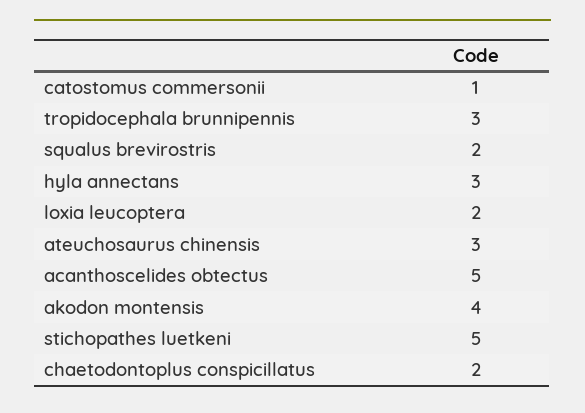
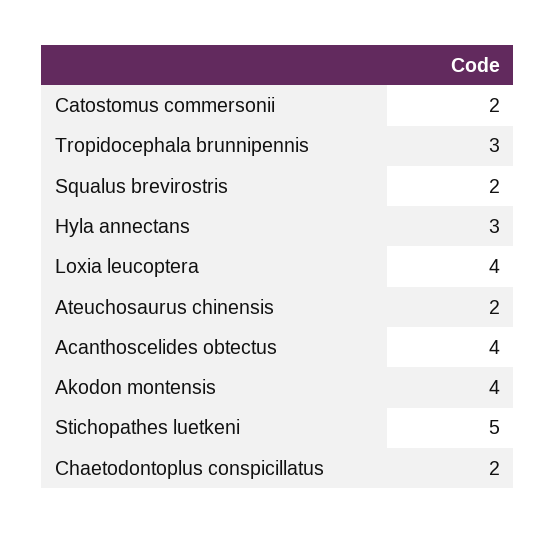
catostomus commersonii: 1 -> 2
loxia leucoptera: 2 -> 4
ateuchosaurus chinensis: 3 -> 2
acanthoscelides obtectus: 5 -> 4

